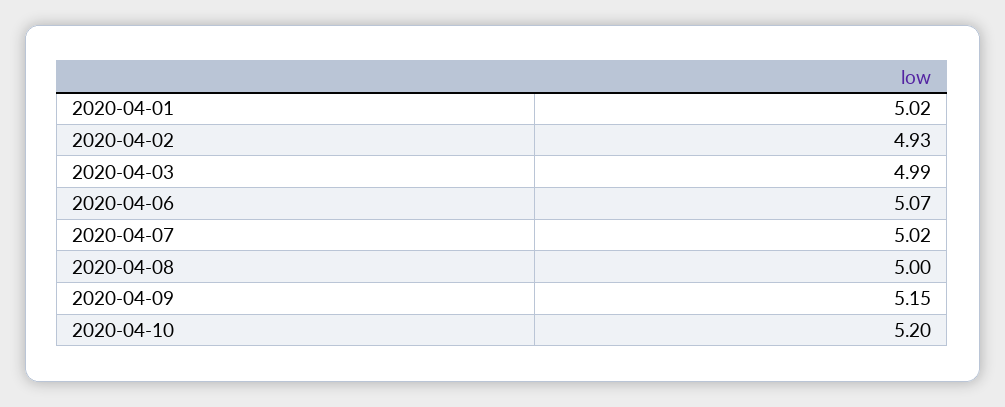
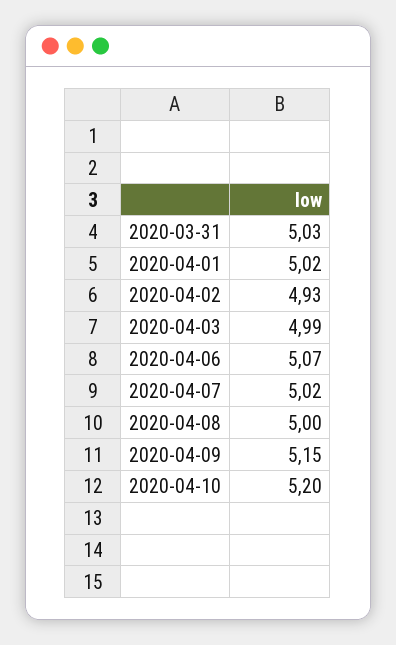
2020-03-31: none -> 5.03

